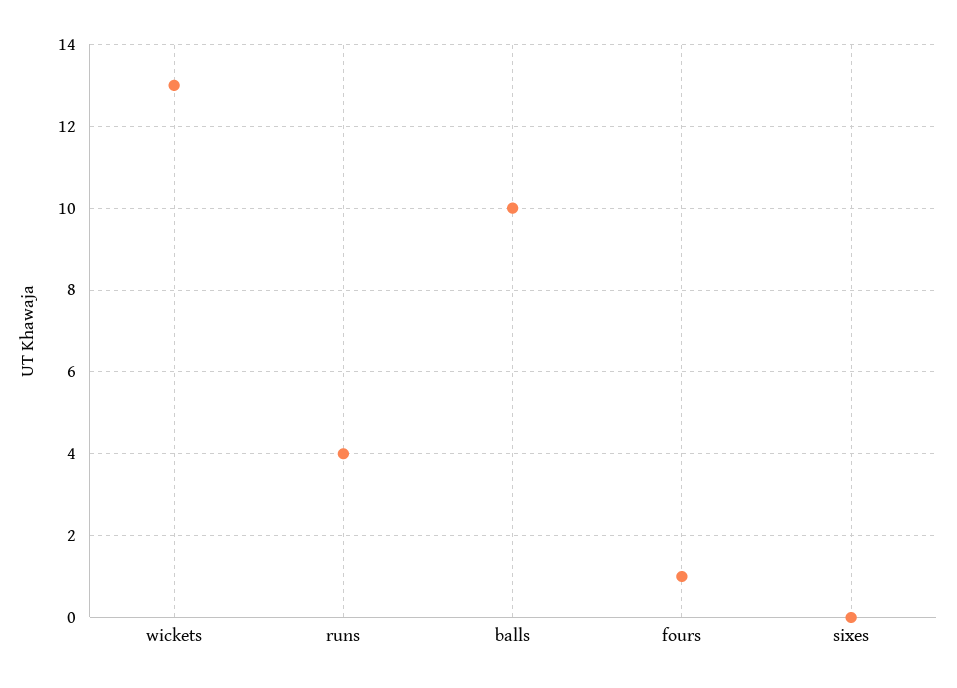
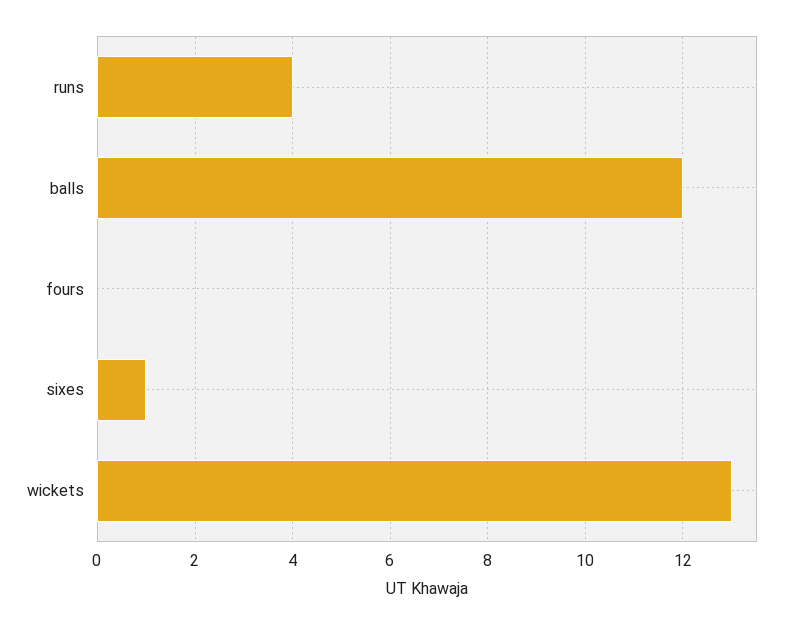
balls: 10 -> 12
fours: 1 -> 0
sixes: 0 -> 1

